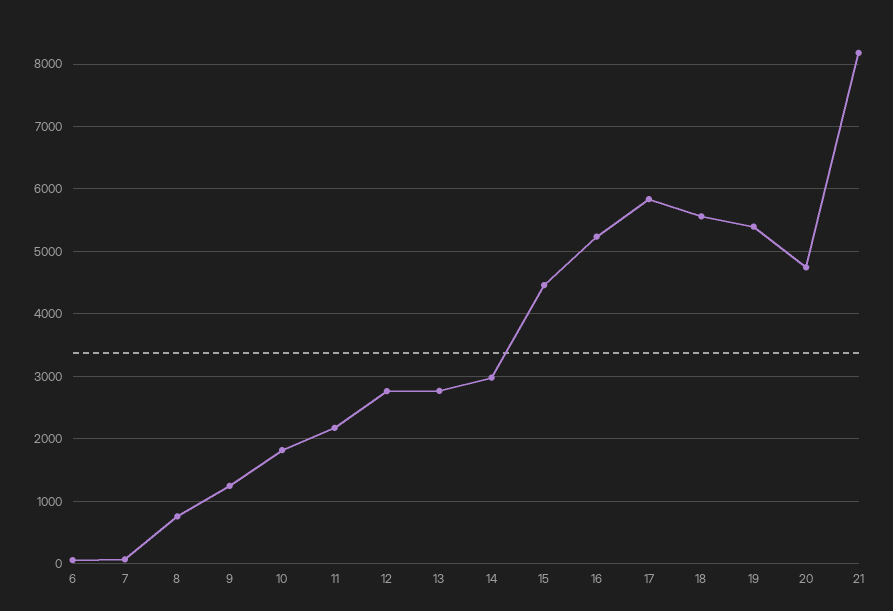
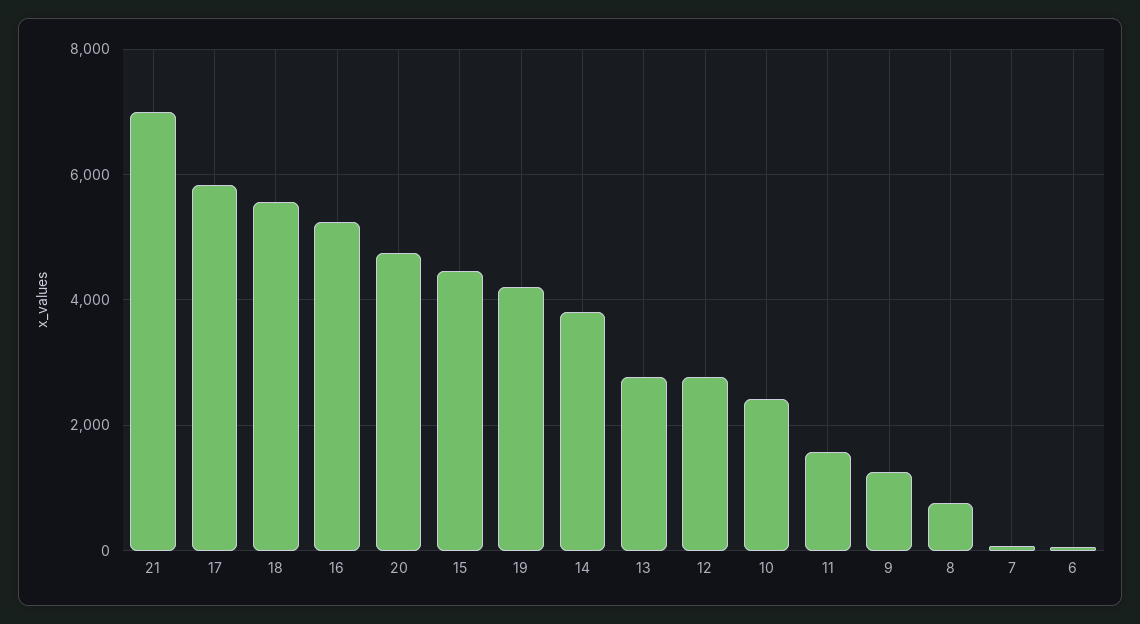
10: 1800 -> 2400
11: 2200 -> 1600
14: 3000 -> 3800
19: 5400 -> 4200
21: 8200 -> 7000

